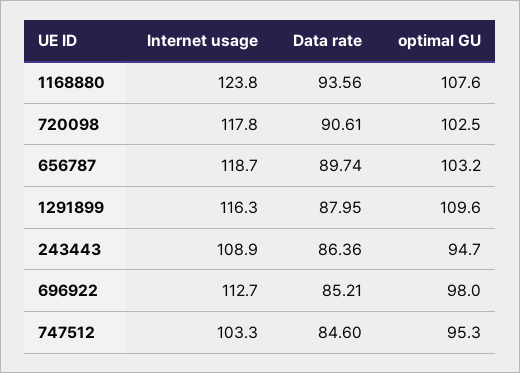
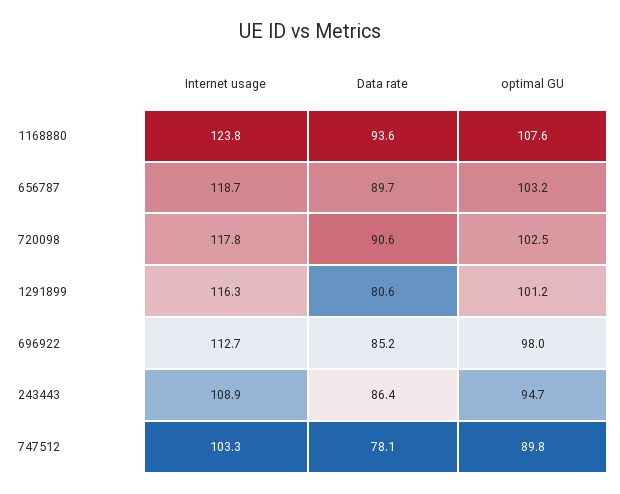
Data rate, 1291899: 87.95 -> 80.6
optimal GU, 1291899: 109.6 -> 101.2
Data rate, 747512: 84.6 -> 78.1
optimal GU, 747512: 95.3 -> 89.8

